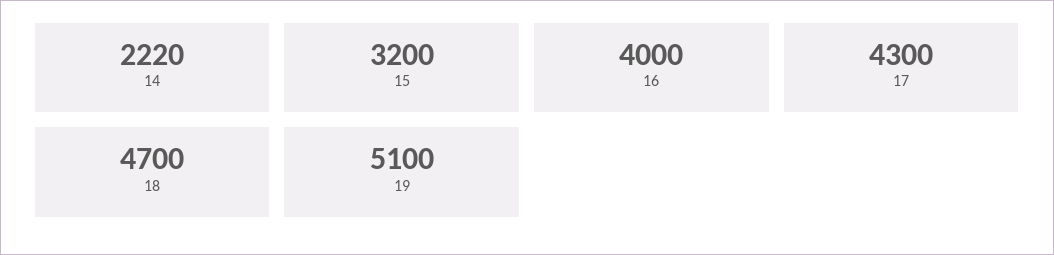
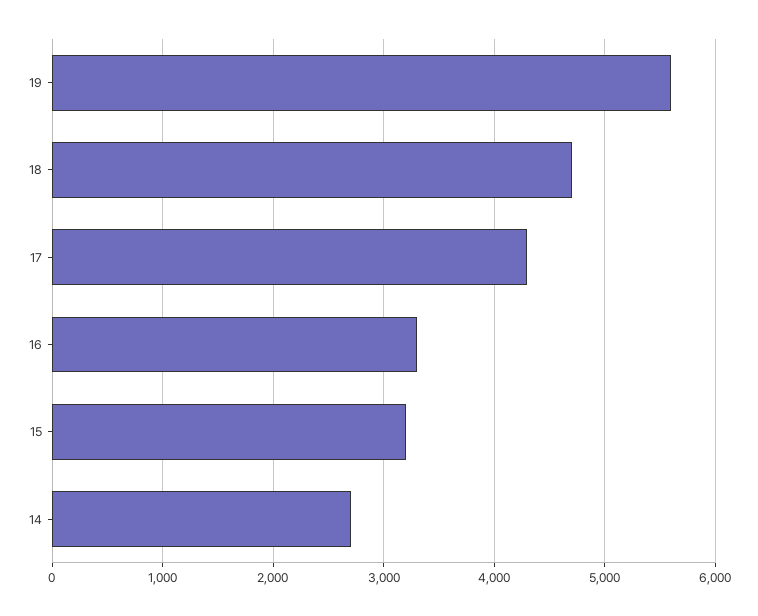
14: 2220 -> 2700
16: 4000 -> 3300
19: 5100 -> 5600

